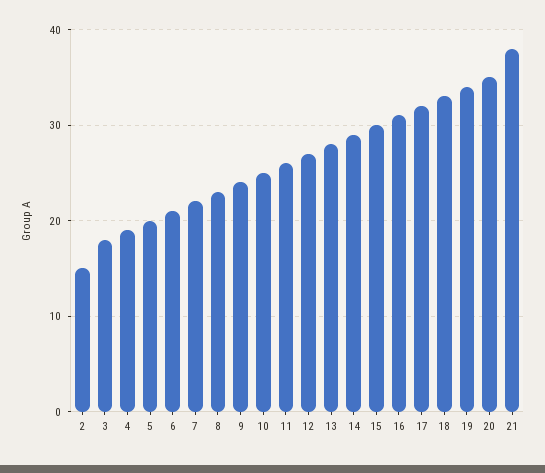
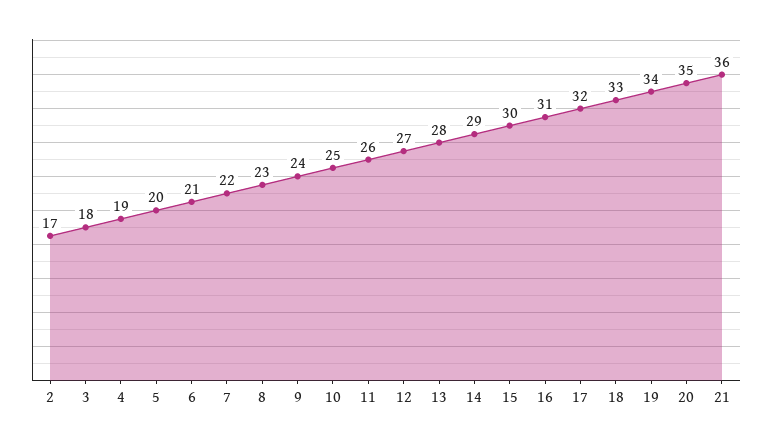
2: 15 -> 17
21: 38 -> 36

